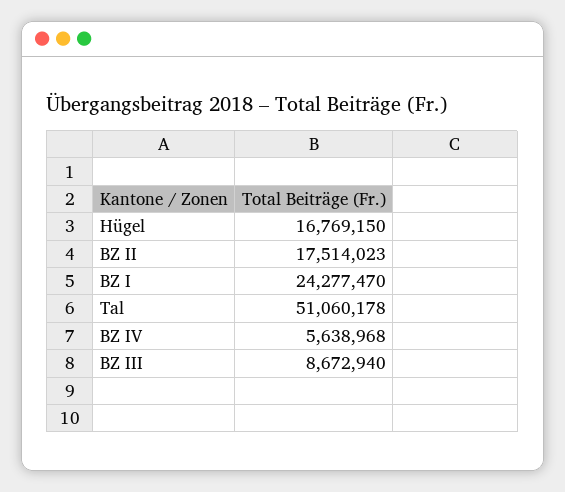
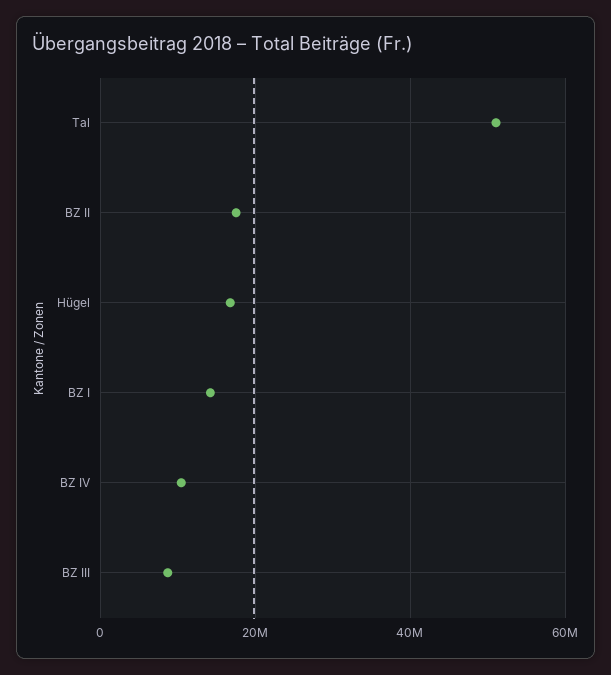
BZ I: 24277470 -> 14000000
BZ IV: 5638968 -> 10000000

